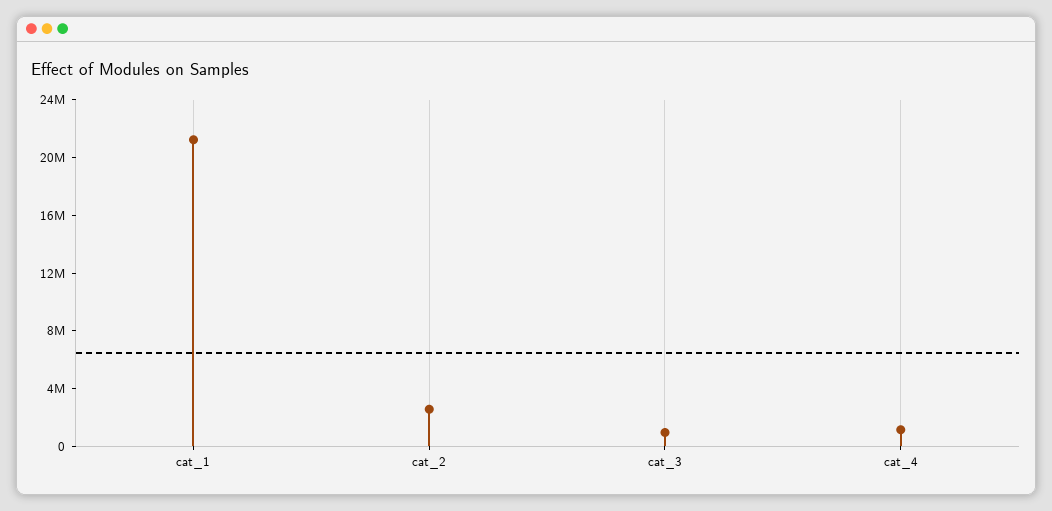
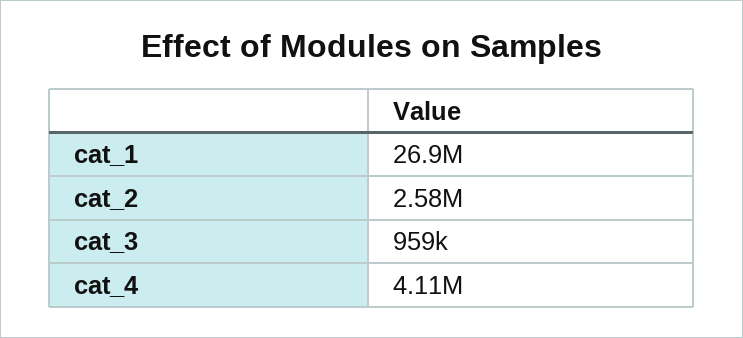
cat_1: 21000000 -> 26900000
cat_4: 1000000 -> 4110000

